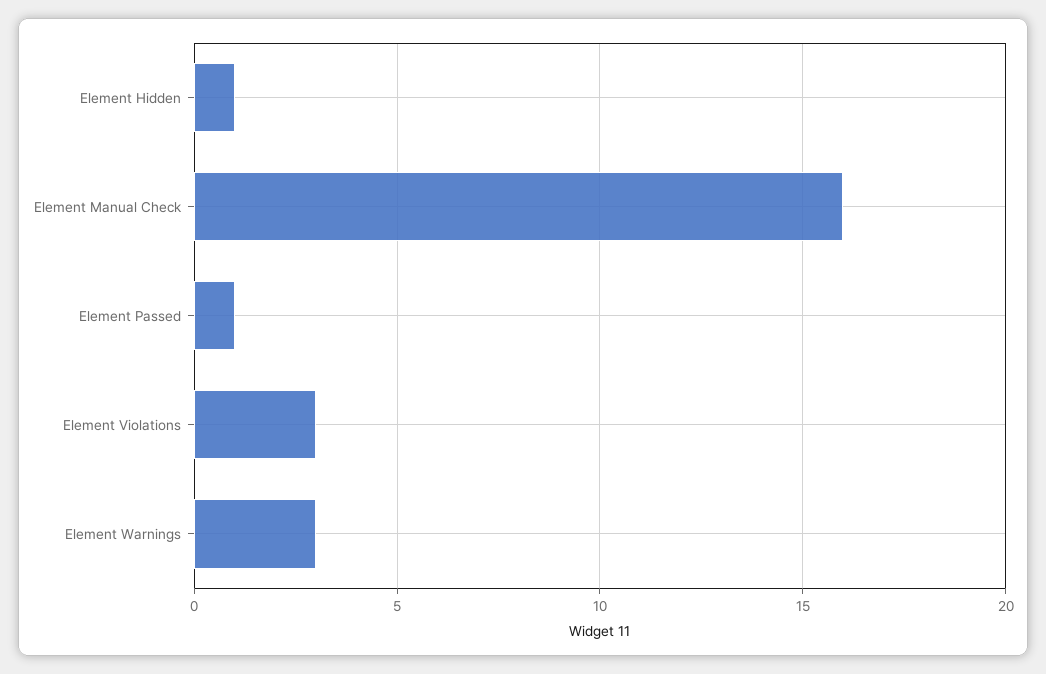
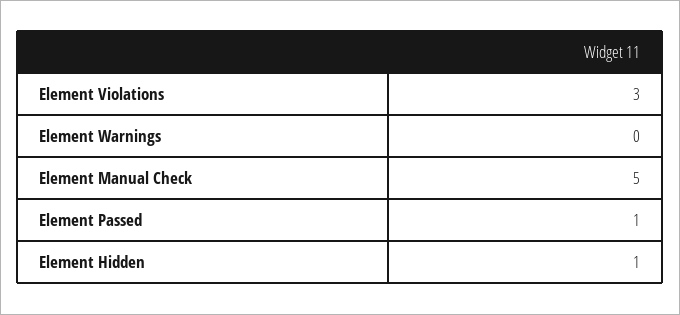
Element Manual Check: 16 -> 5
Element Warnings: 3 -> 0

